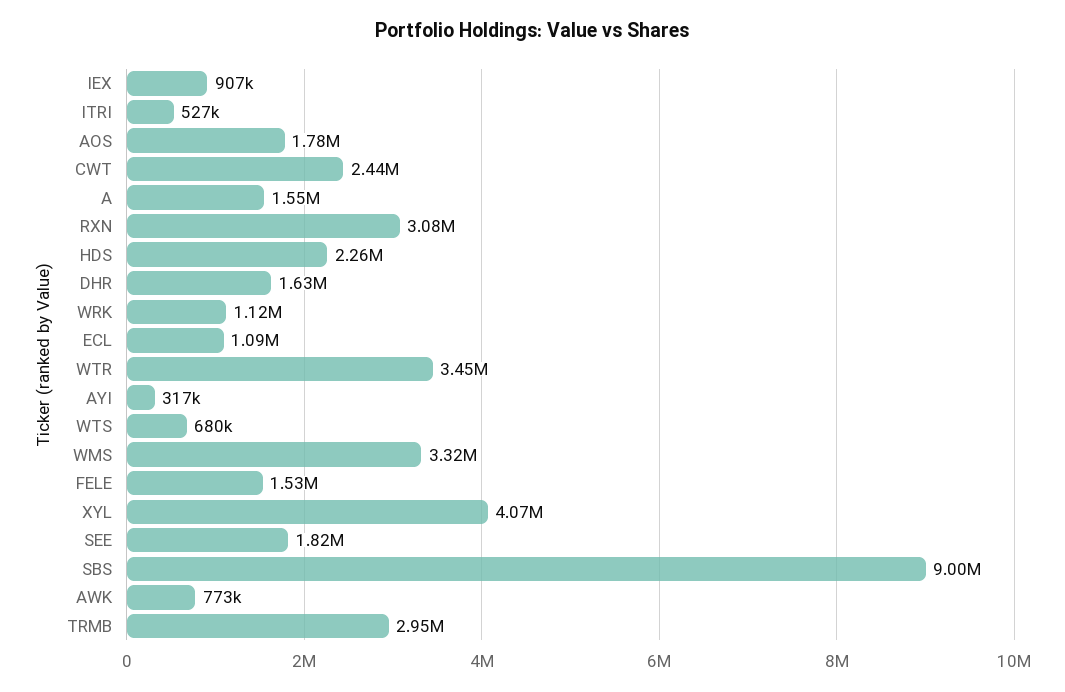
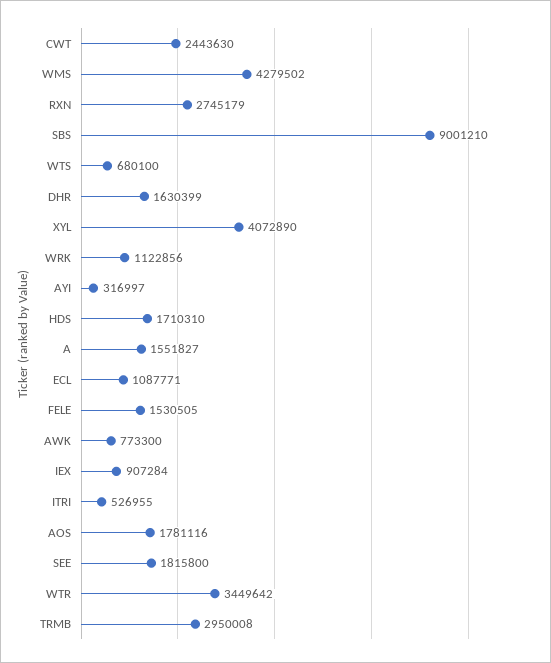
RXN: 3080000 -> 2745179
HDS: 2260000 -> 1710310
WMS: 3320000 -> 4279502

